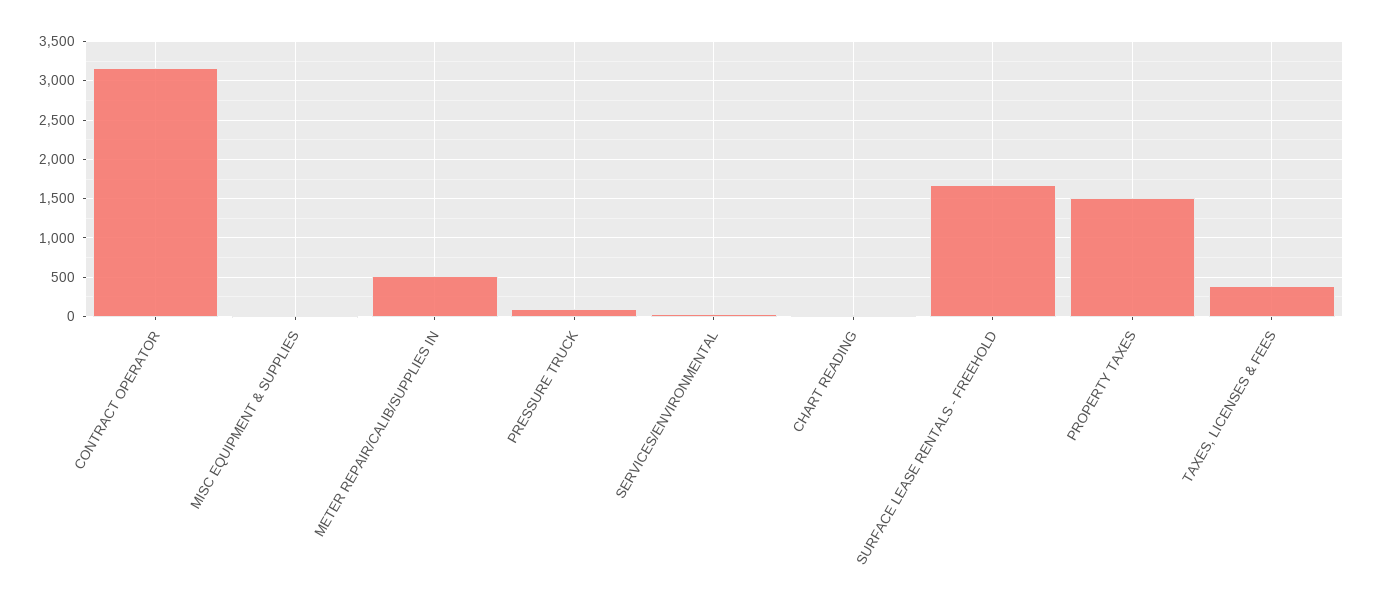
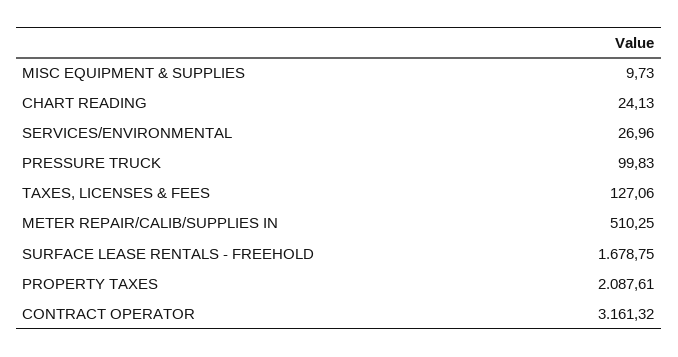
PROPERTY TAXES: 1500 -> 2087.61
TAXES, LICENSES & FEES: 400 -> 127.06

